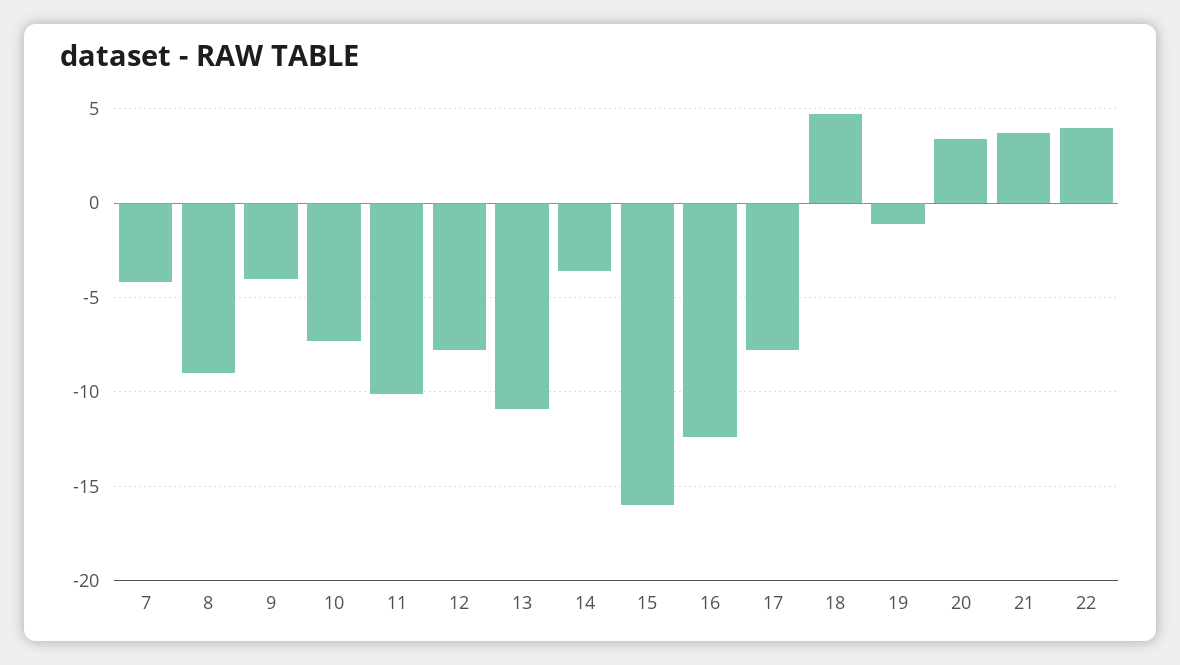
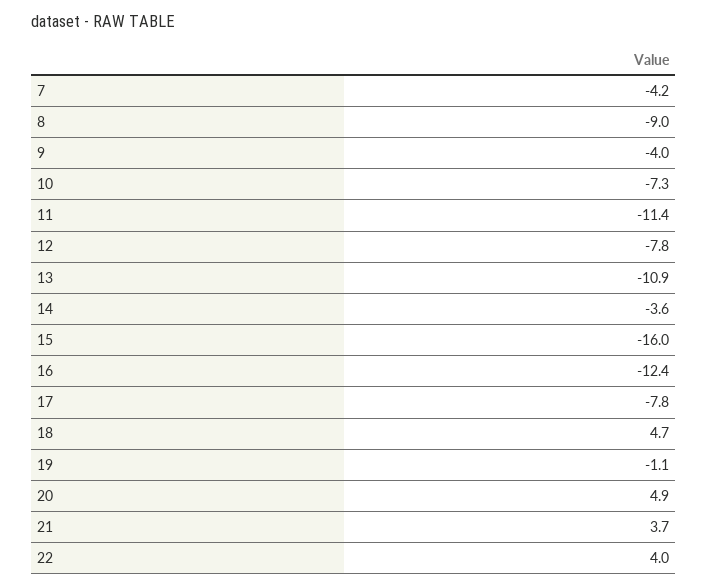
11: -10 -> -11.4
20: 3.5 -> 4.9

